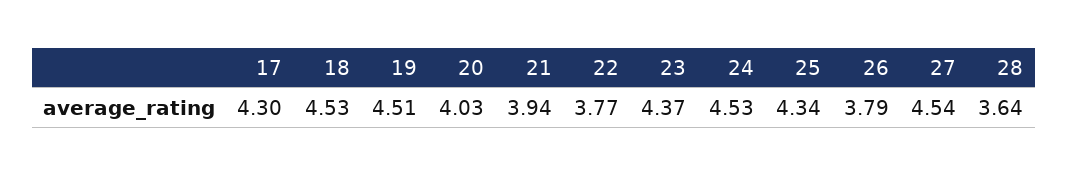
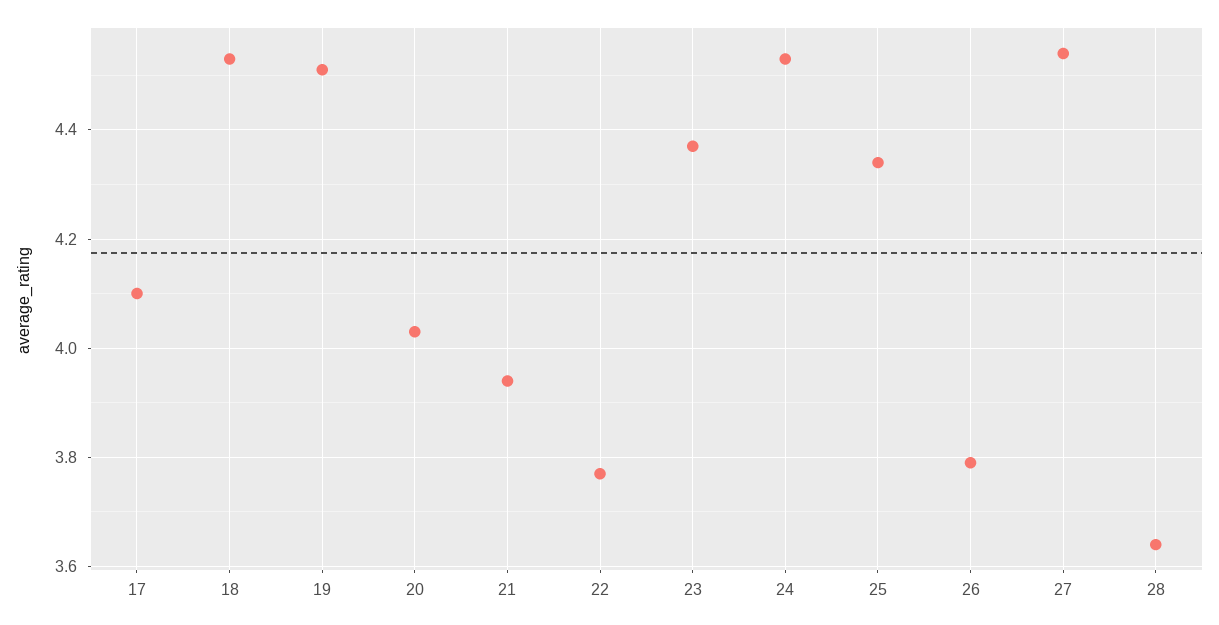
17: 4.3 -> 4.1

